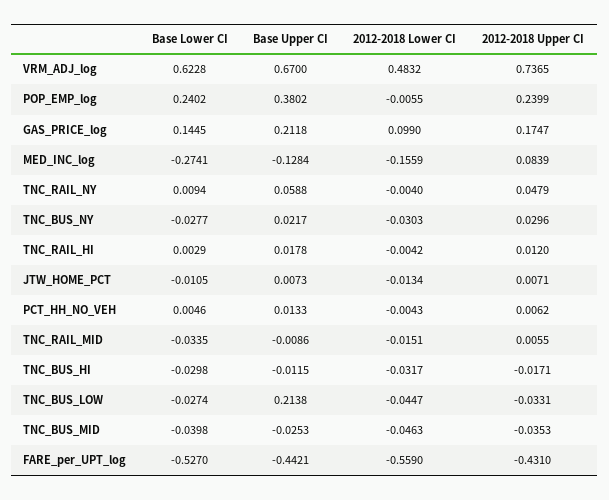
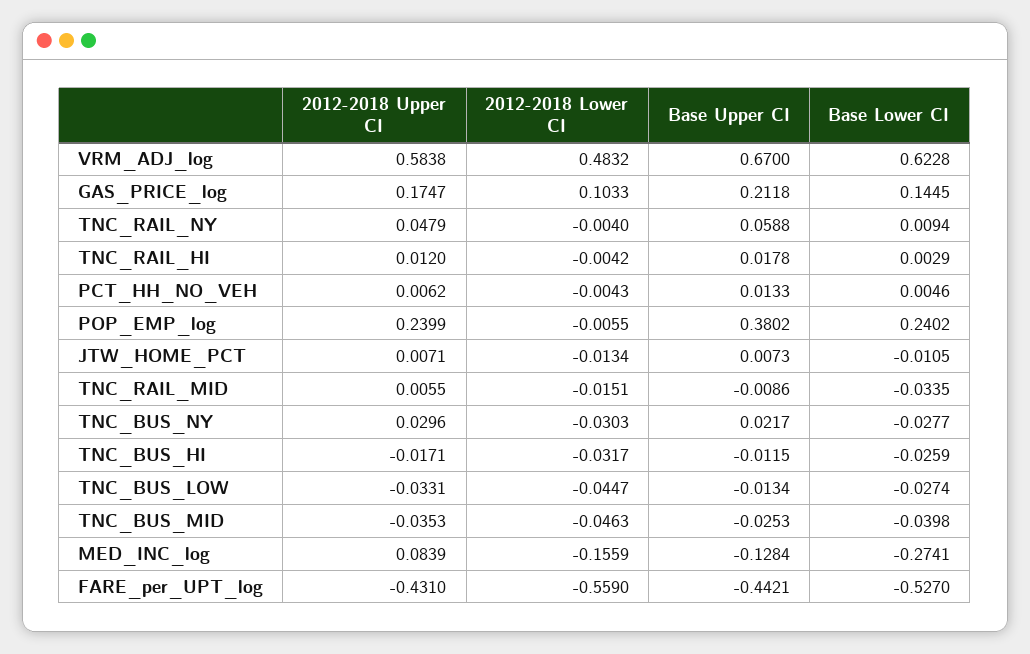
2012-2018 Upper CI, VRM_ADJ_log: 0.7365 -> 0.5838
2012-2018 Lower CI, GAS_PRICE_log: 0.099 -> 0.1033
Base Lower CI, TNC_BUS_HI: -0.0298 -> -0.0259
Base Upper CI, TNC_BUS_LOW: 0.2138 -> -0.0134

